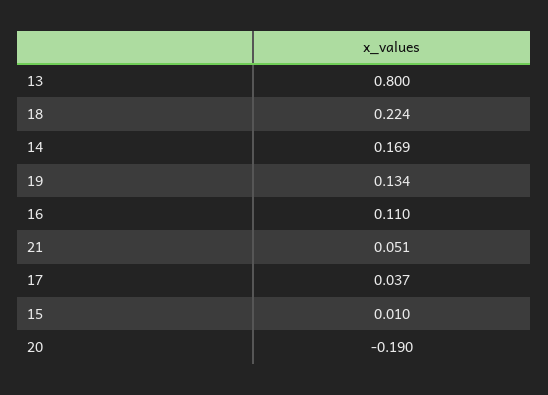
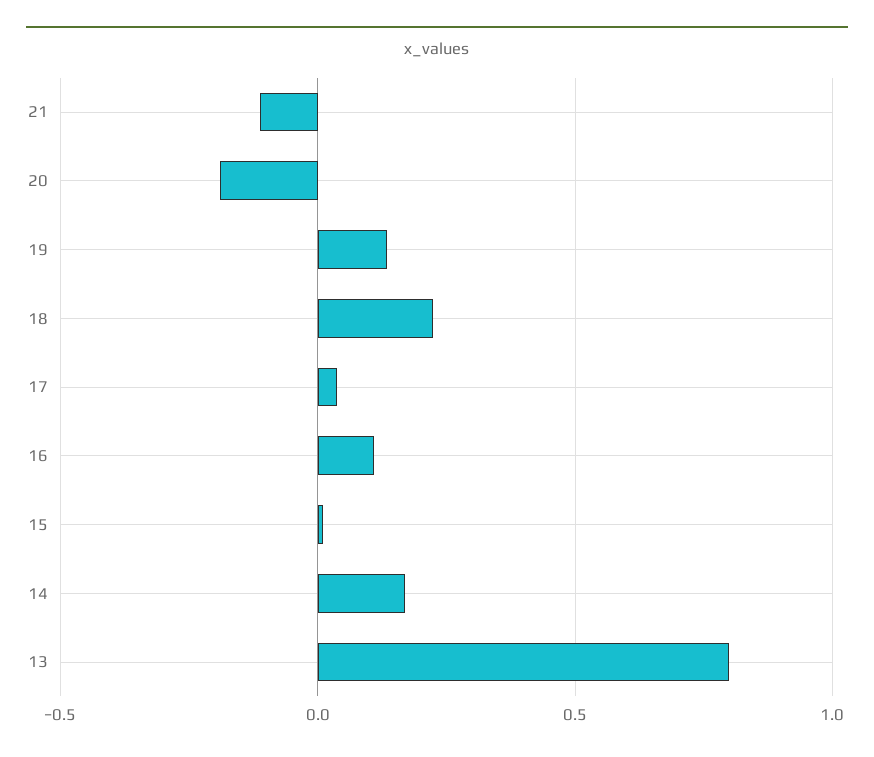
21: 0.051 -> -0.1

